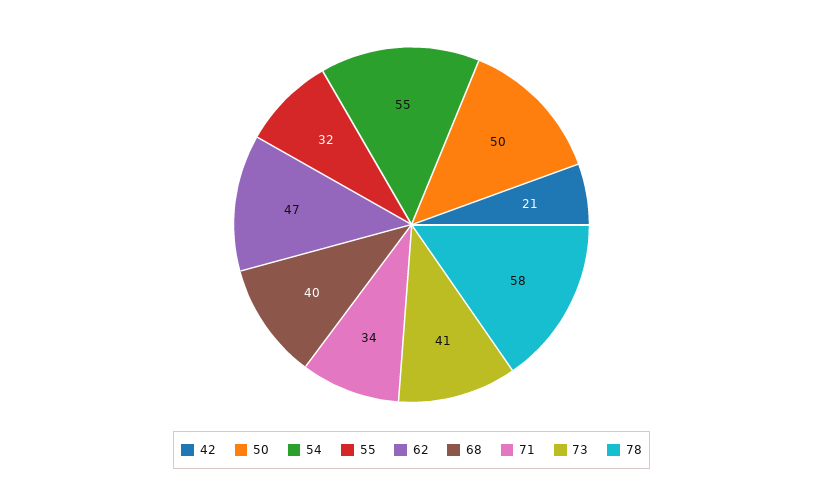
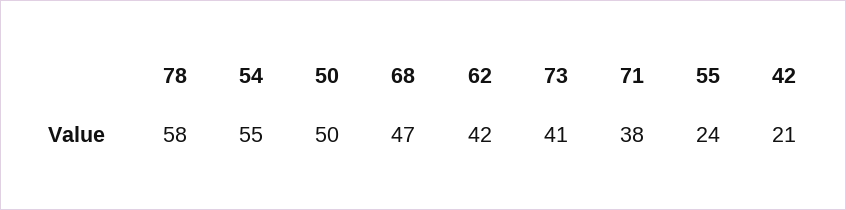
55: 32 -> 24
62: 47 -> 42
68: 40 -> 47
71: 34 -> 38

